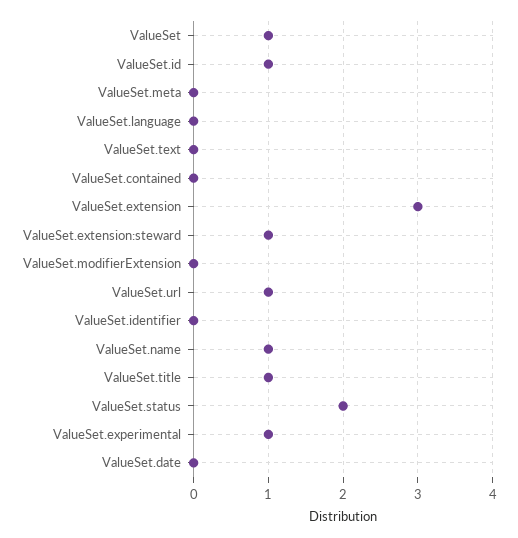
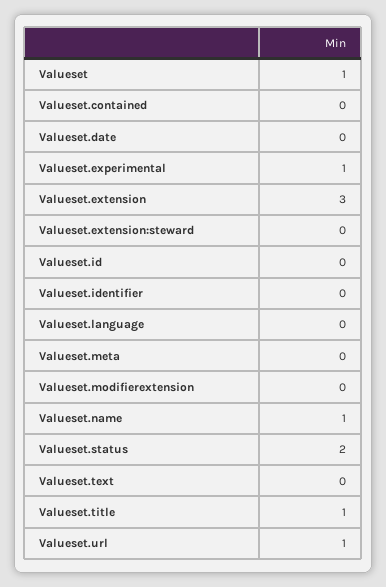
ValueSet.id: 1 -> 0
ValueSet.extension:steward: 1 -> 0

